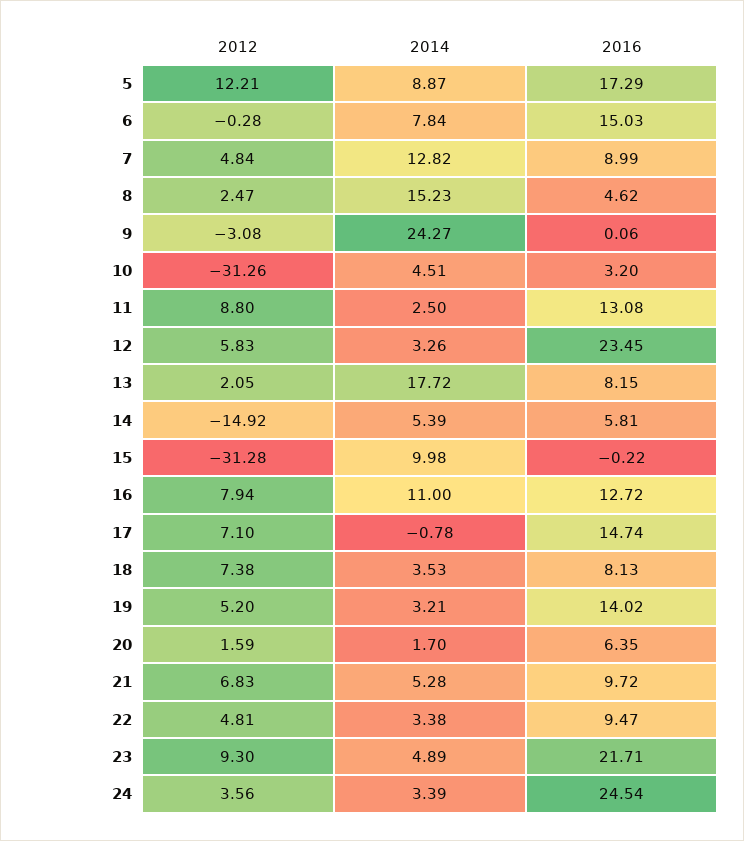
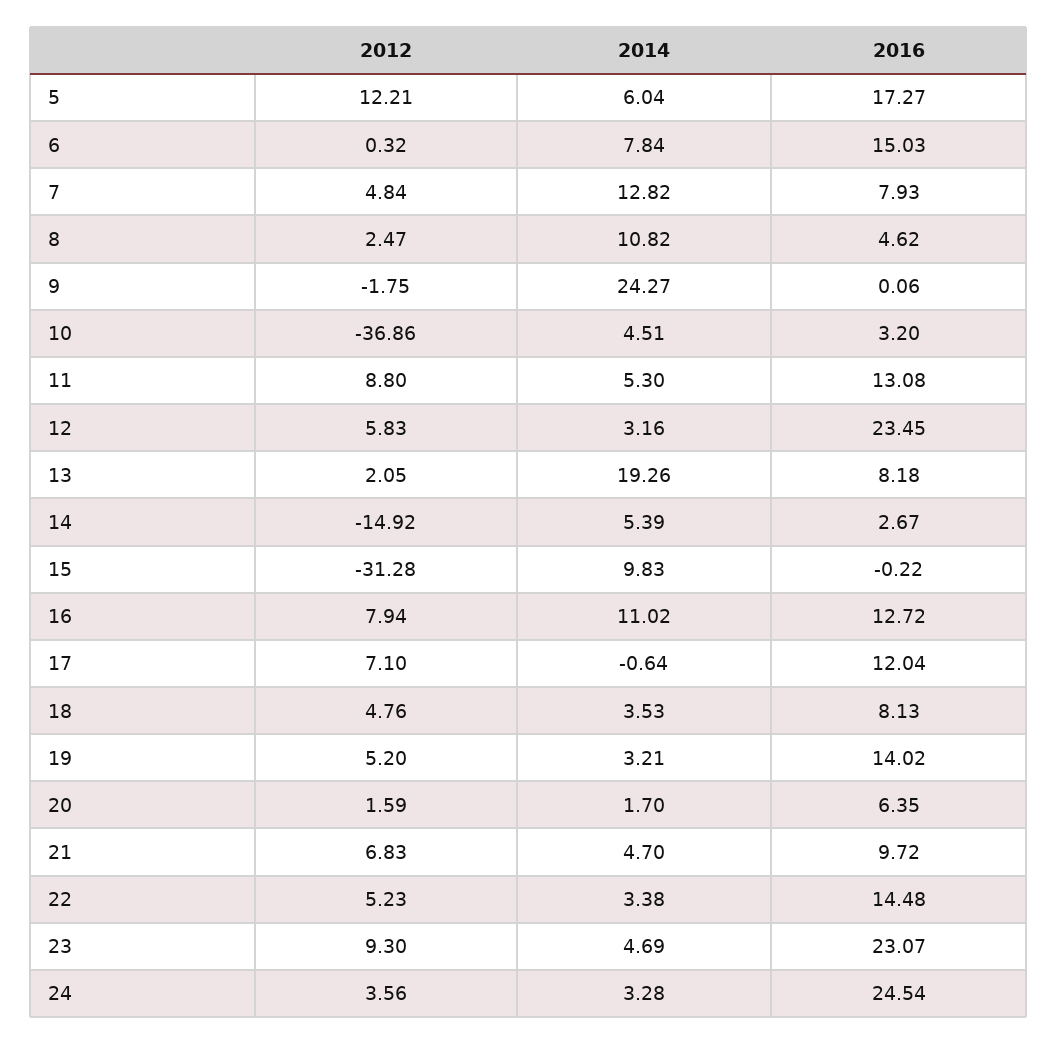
2014, 5: 8.87 -> 6.04
2016, 5: 17.29 -> 17.27
2012, 6: -0.28 -> 0.32
2016, 7: 8.99 -> 7.93
2014, 8: 15.23 -> 10.82
2012, 9: -3.08 -> -1.75
2012, 10: -31.26 -> -36.86
2014, 11: 2.5 -> 5.3
2014, 12: 3.26 -> 3.16
2014, 13: 17.72 -> 19.26
2016, 13: 8.15 -> 8.18
2016, 14: 5.81 -> 2.67
2014, 15: 9.98 -> 9.83
2014, 16: 11 -> 11.02
2014, 17: -0.78 -> -0.64
2016, 17: 14.74 -> 12.04
2012, 18: 7.38 -> 4.76
2014, 21: 5.28 -> 4.7
2012, 22: 4.81 -> 5.23
2016, 22: 9.47 -> 14.48
2014, 23: 4.89 -> 4.69
2016, 23: 21.71 -> 23.07
2014, 24: 3.39 -> 3.28

